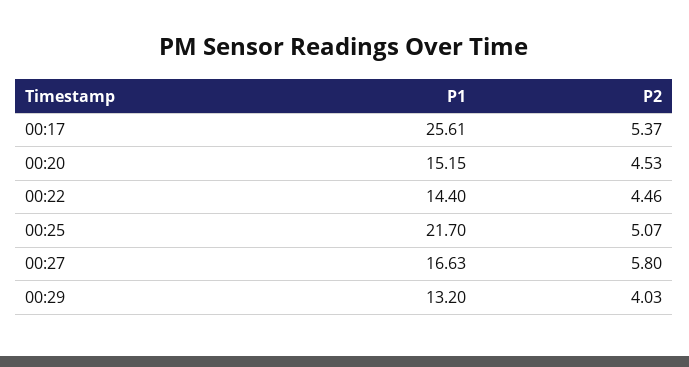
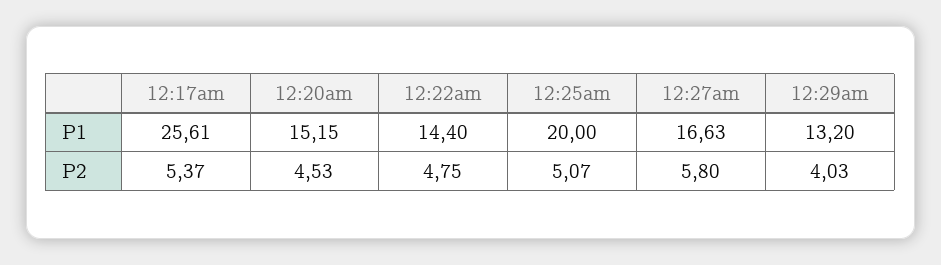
P2, 00:22: 4.46 -> 4.75
P1, 00:25: 21.7 -> 20

